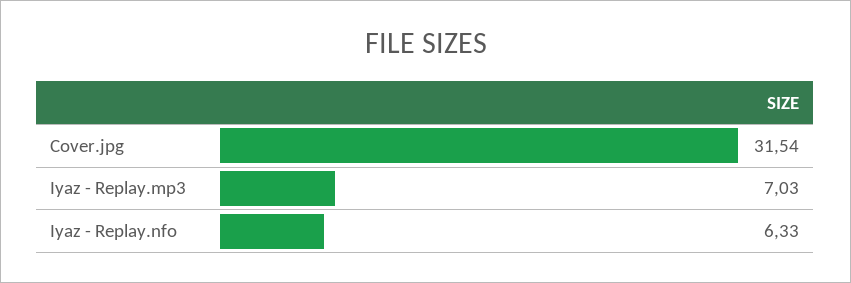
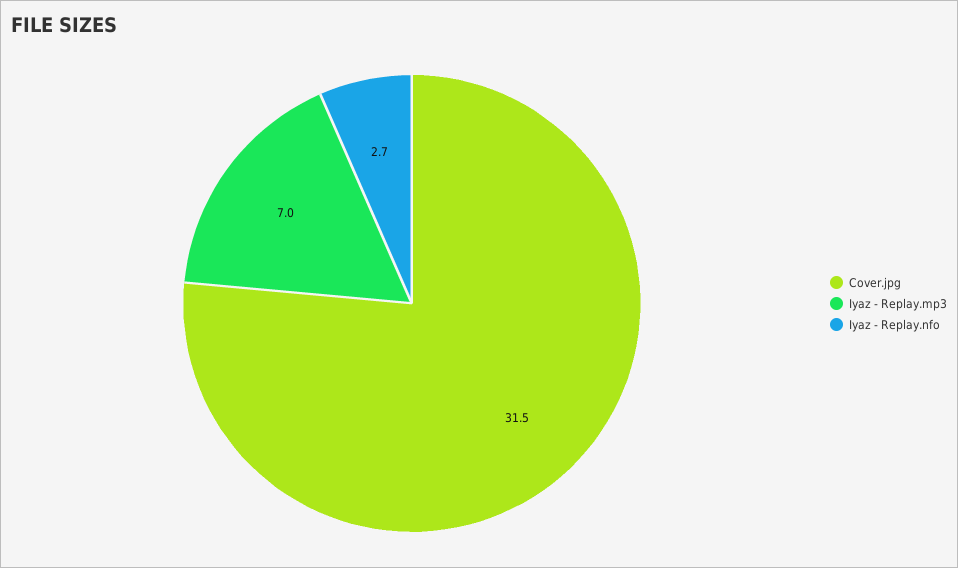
Iyaz - Replay.nfo: 6.33 -> 2.7

